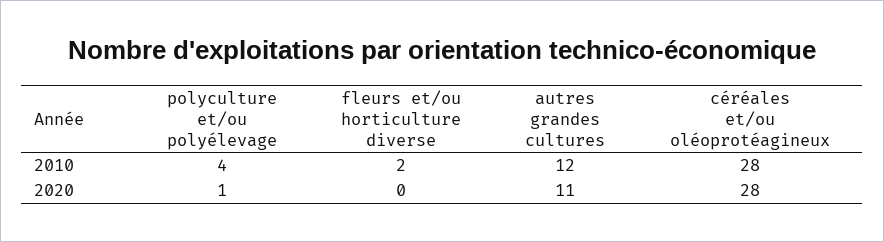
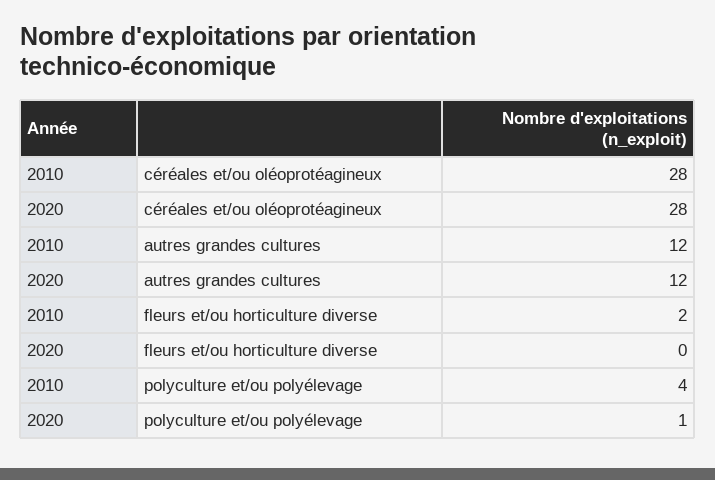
autres grandes cultures, 2020: 11 -> 12

